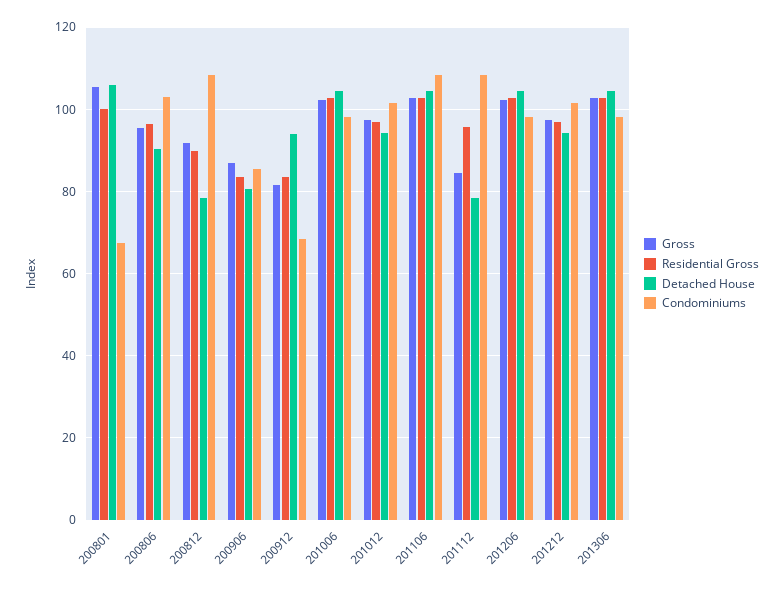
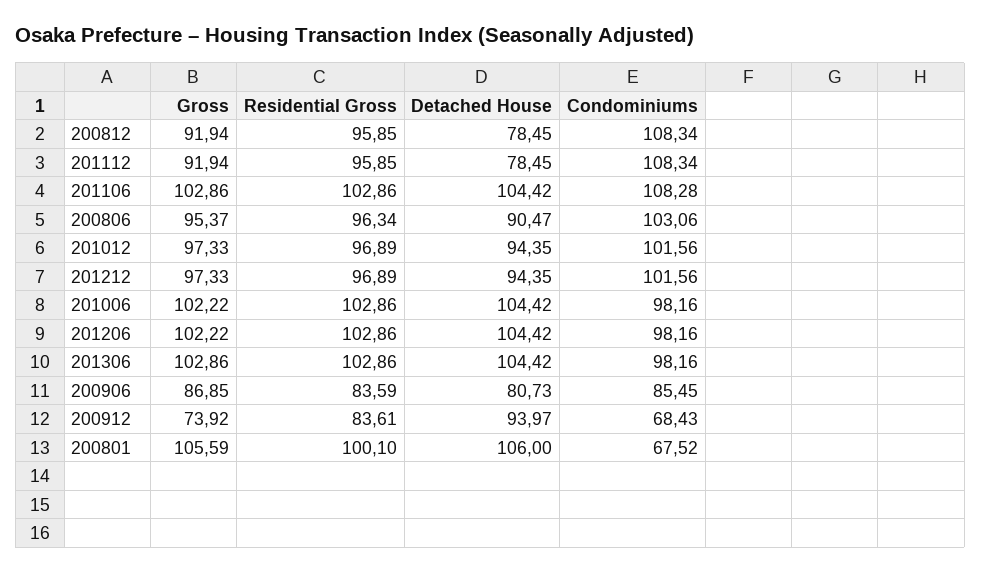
Residential Gross, 200812: 90 -> 95.85
Gross, 200912: 82 -> 73.92
Gross, 201112: 84 -> 91.94

